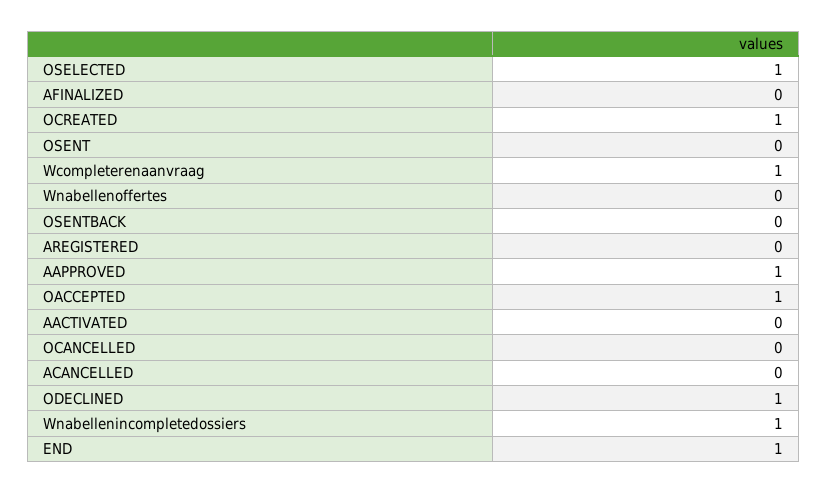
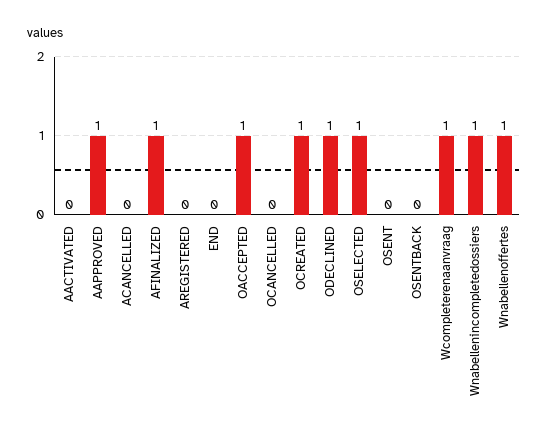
AFINALIZED: 0 -> 1
Wnabellenoffertes: 0 -> 1
END: 1 -> 0

